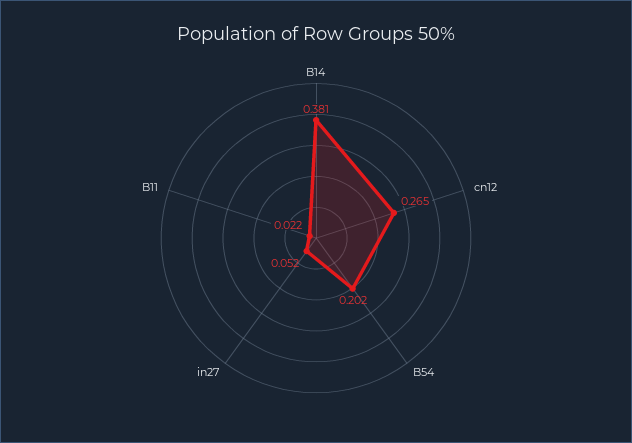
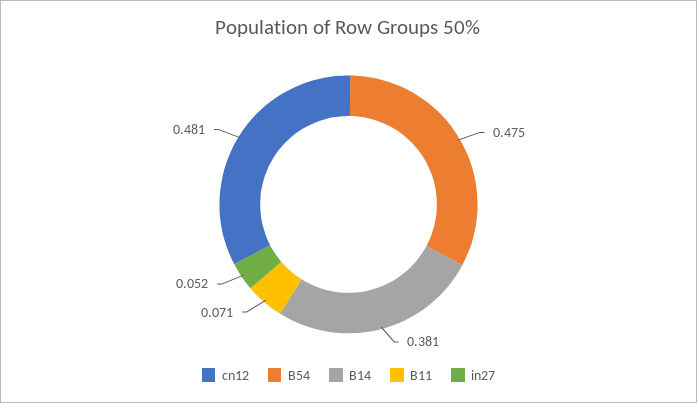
cn12: 0.265 -> 0.481
B54: 0.202 -> 0.475
B11: 0.022 -> 0.071

